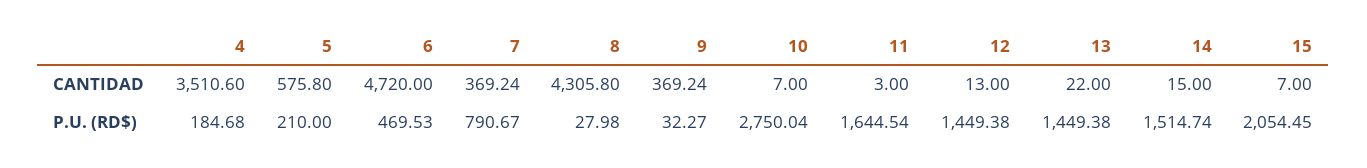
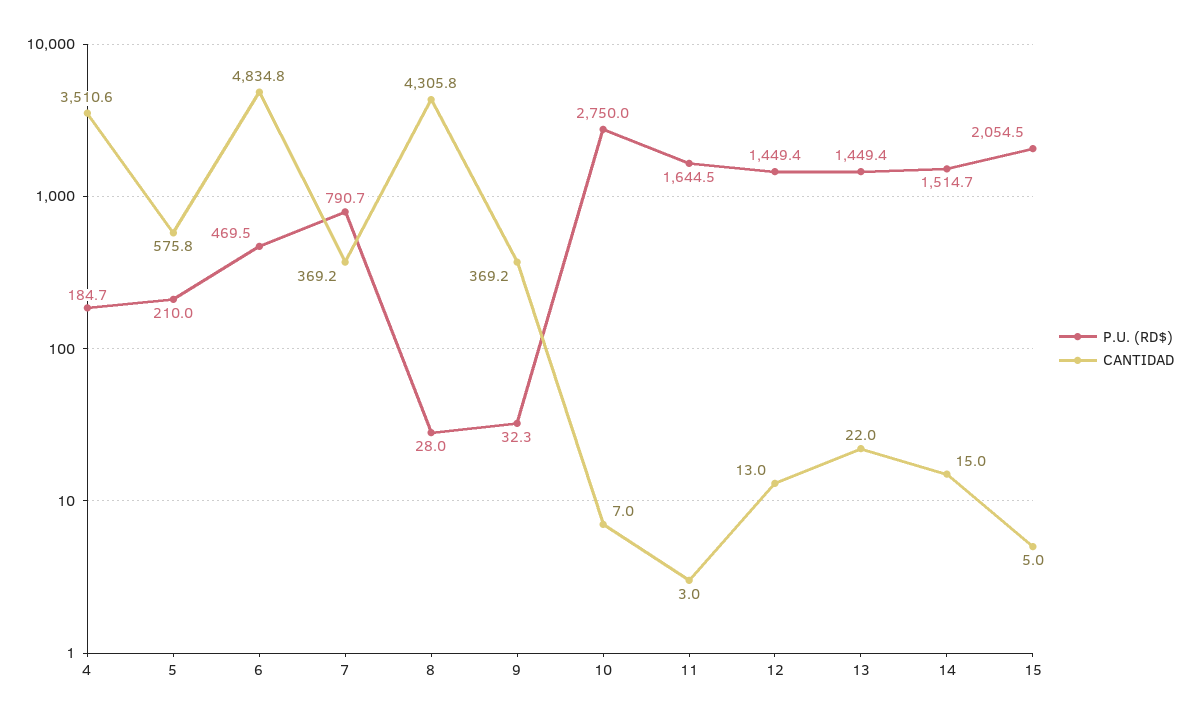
CANTIDAD, 6: 4720 -> 4834.8
CANTIDAD, 15: 7 -> 5

